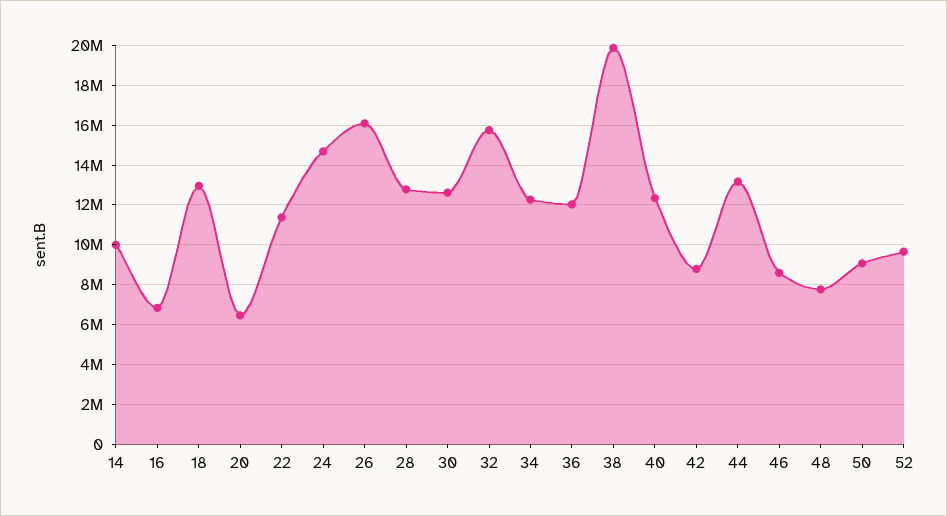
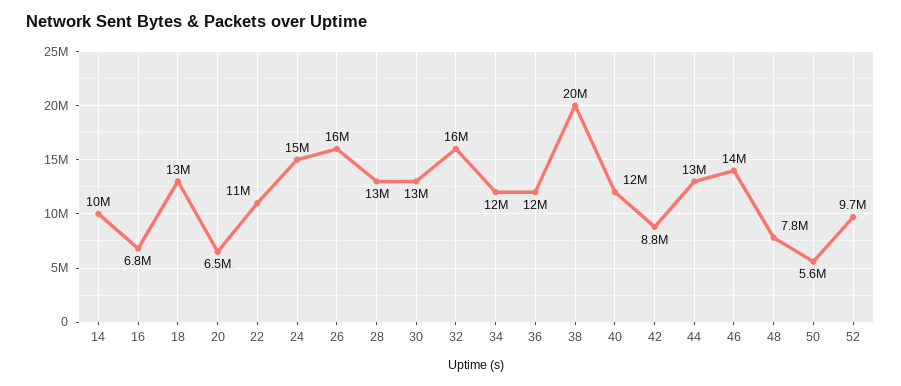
46: 8500000 -> 14000000
50: 9000000 -> 5600000

